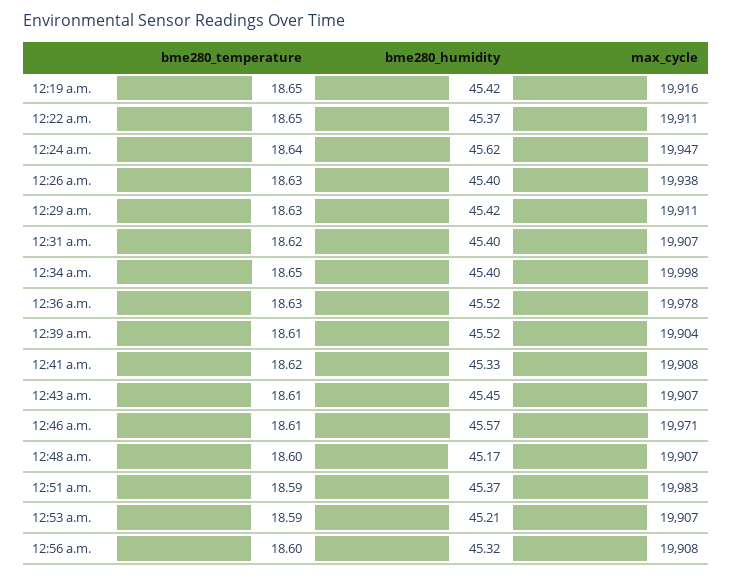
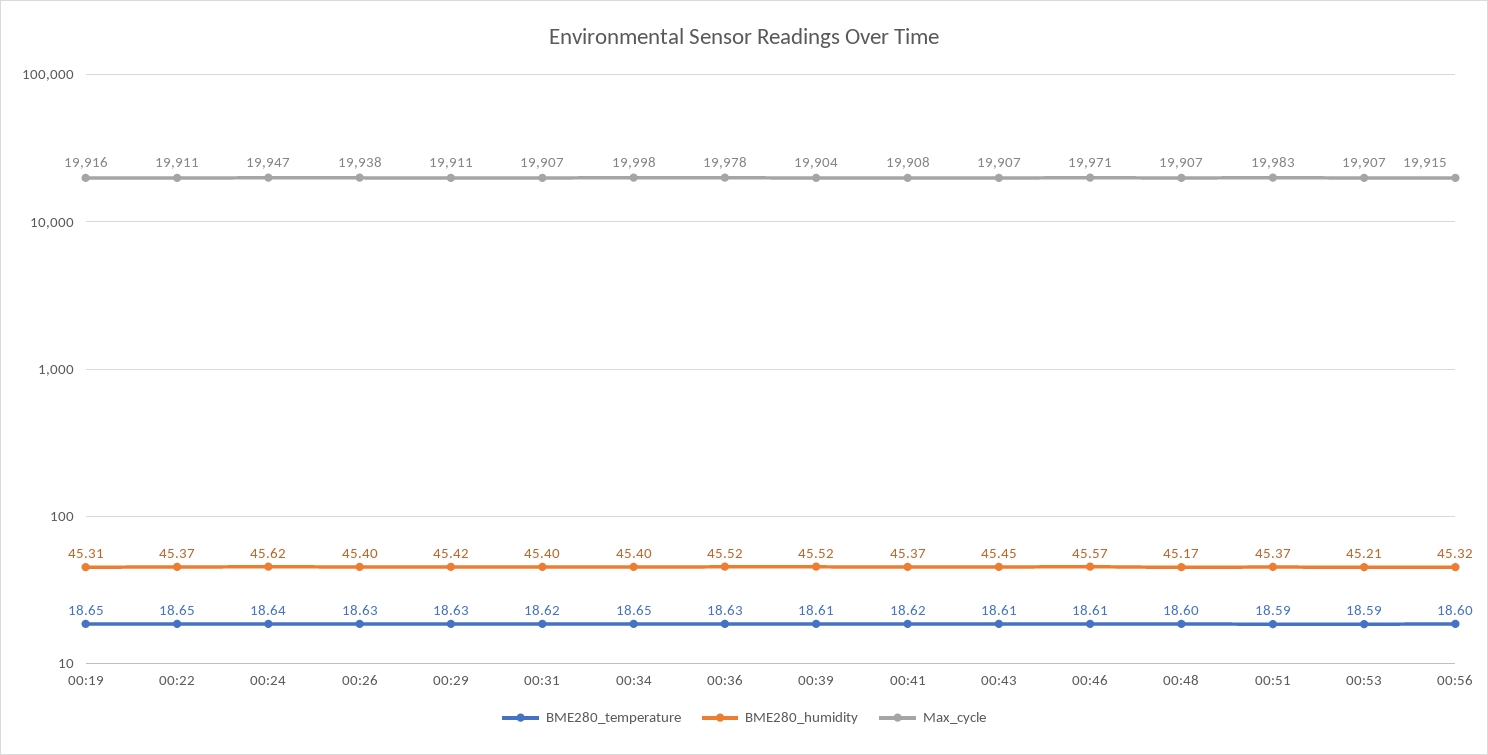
bme280_humidity, 12:19 a.m.: 45.42 -> 45.31
bme280_humidity, 12:41 a.m.: 45.33 -> 45.37
max_cycle, 12:56 a.m.: 19908 -> 19915

